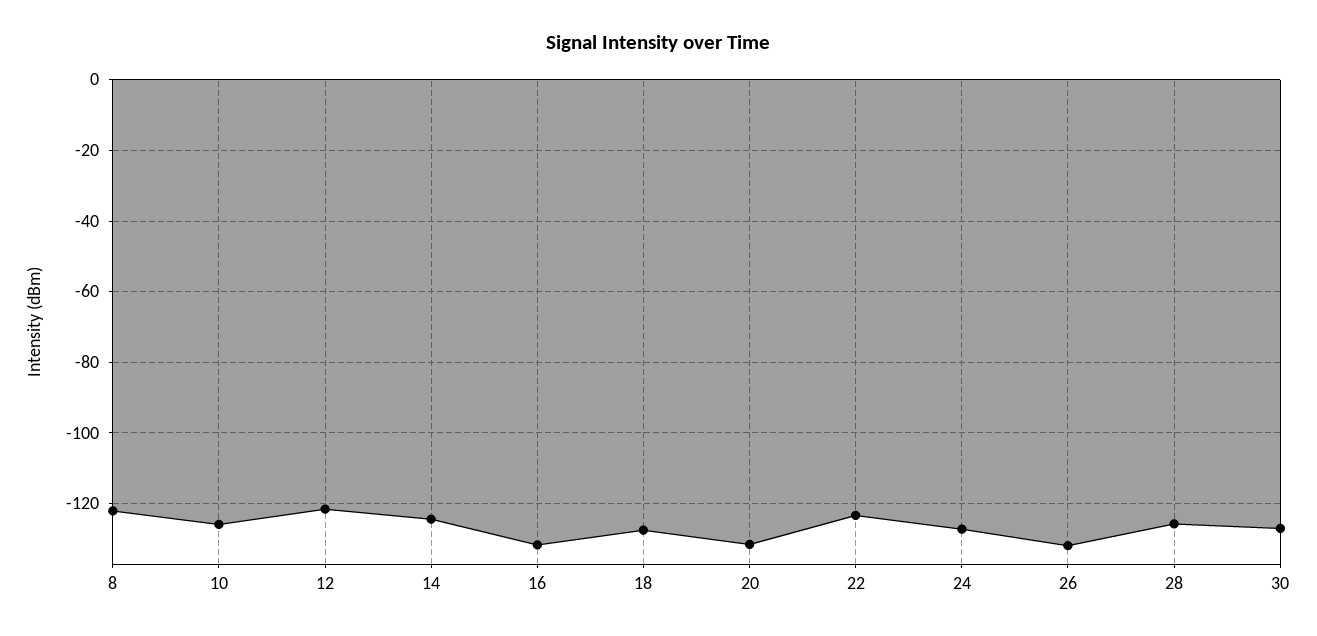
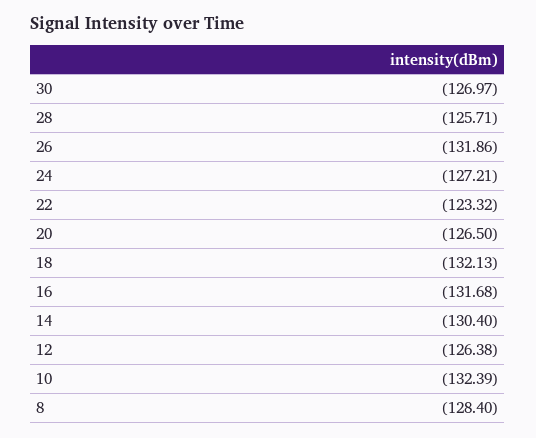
8: -122 -> -128.4
10: -126 -> -132.39
12: -122 -> -126.38
14: -124 -> -130.4
18: -128 -> -132.13
20: -132 -> -126.5

